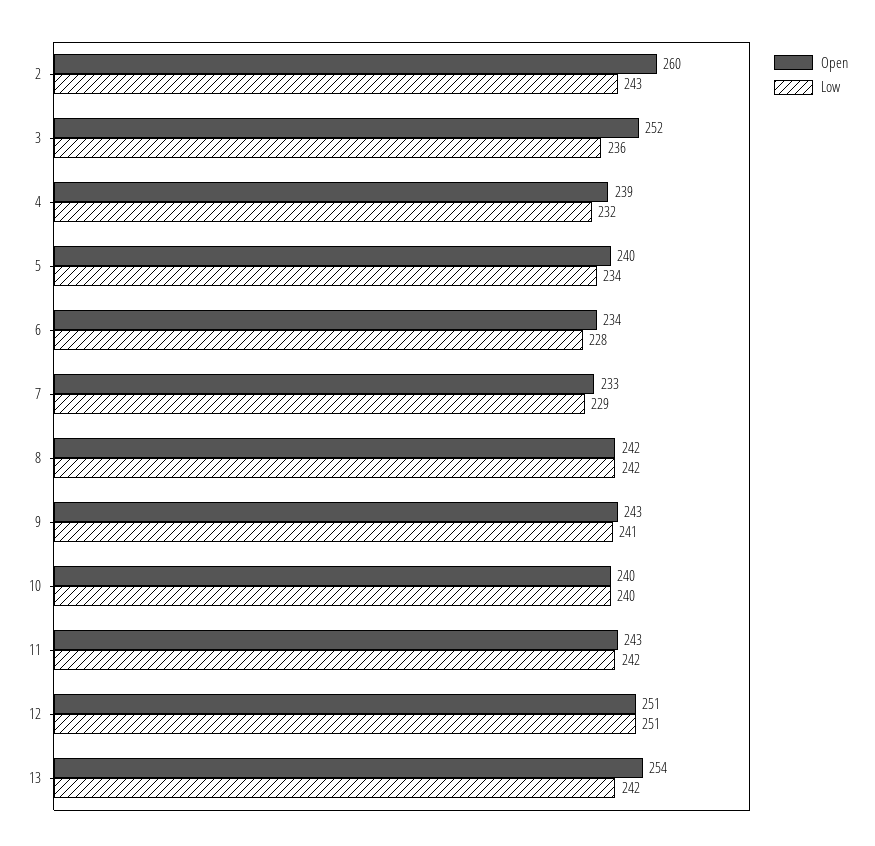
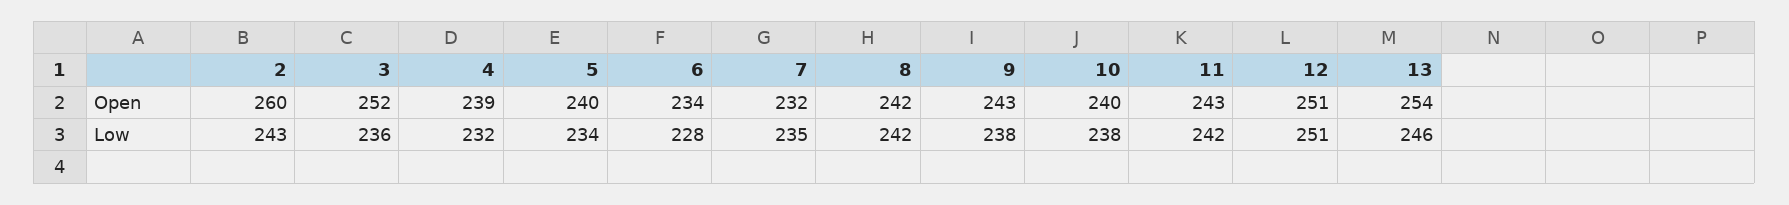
Open, 7: 233 -> 232
Low, 7: 229 -> 235
Low, 9: 241 -> 238
Low, 10: 240 -> 238
Low, 13: 242 -> 246

